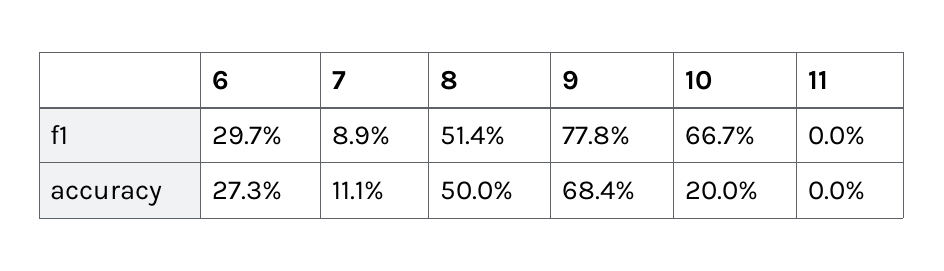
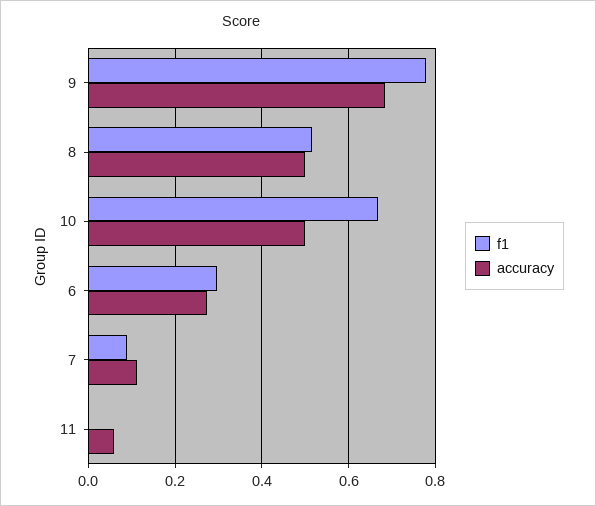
accuracy, 10: 0.2 -> 0.5
accuracy, 11: 0 -> 0.06

